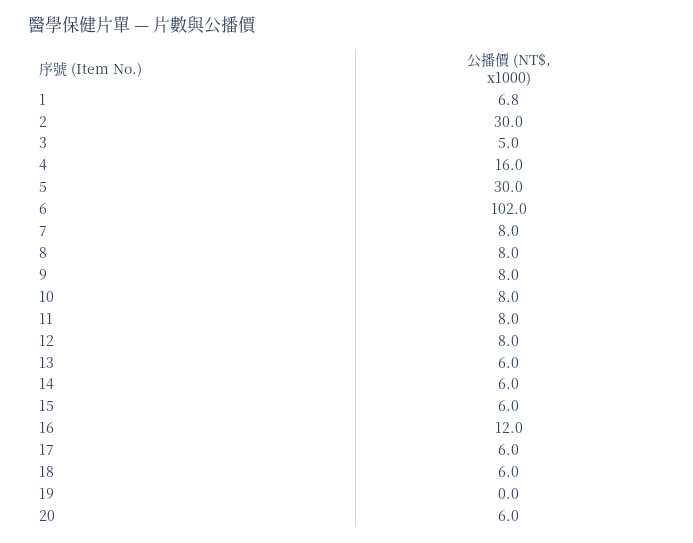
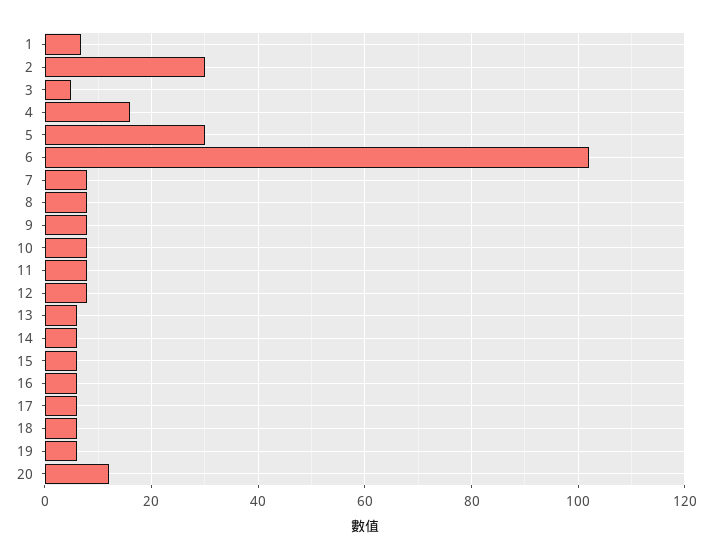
16: 12 -> 6
19: 0 -> 6
20: 6 -> 12

